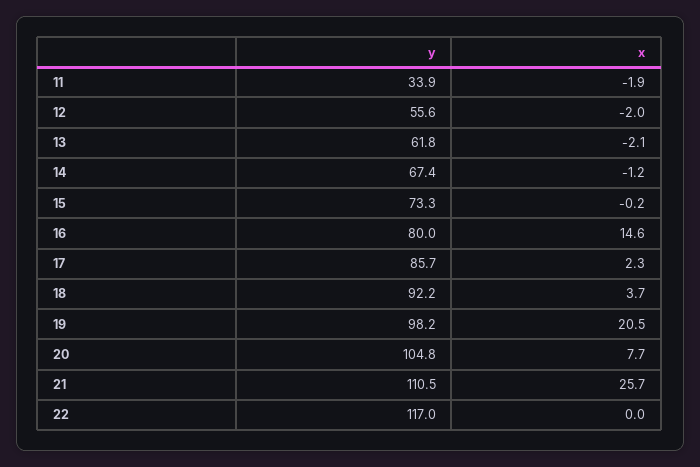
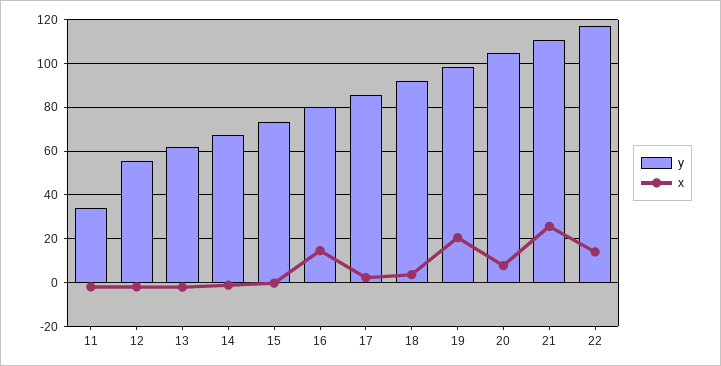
x, 22: 0 -> 15

